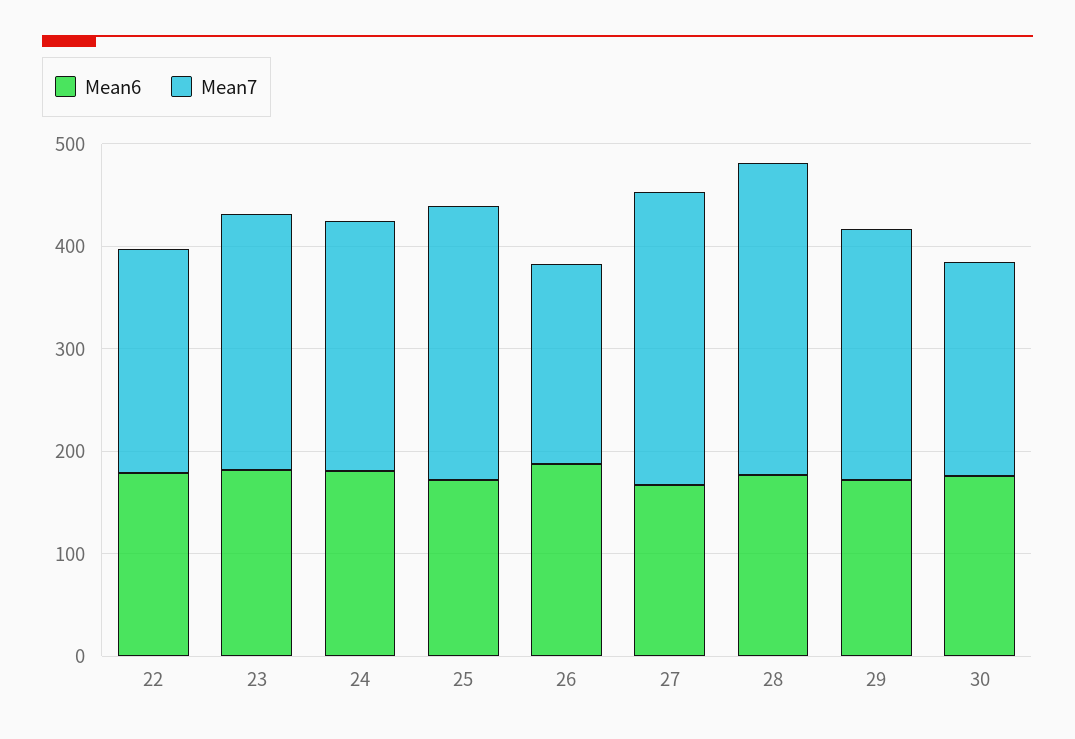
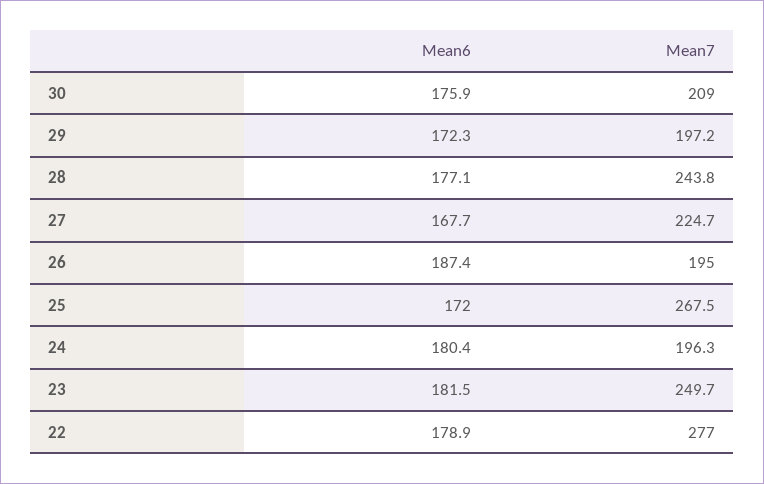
Mean7, 22: 220 -> 277
Mean7, 24: 240 -> 196.3
Mean7, 27: 280 -> 224.7
Mean7, 28: 300 -> 243.8
Mean7, 29: 240 -> 197.2

